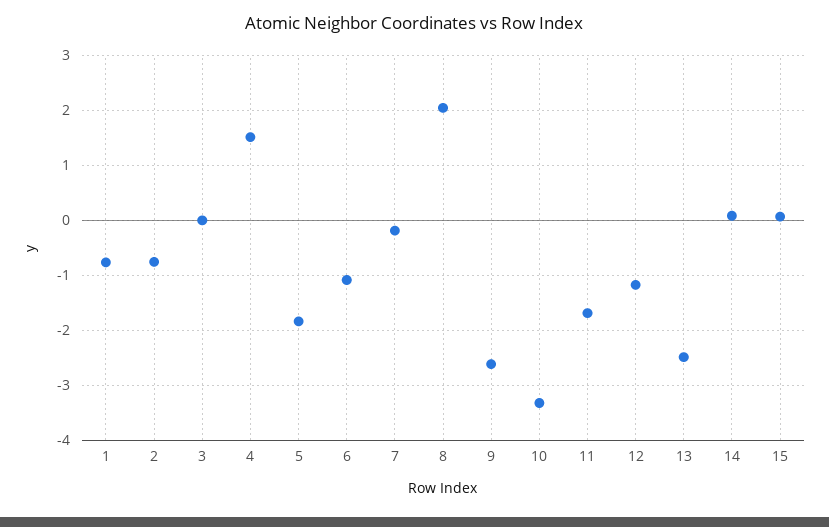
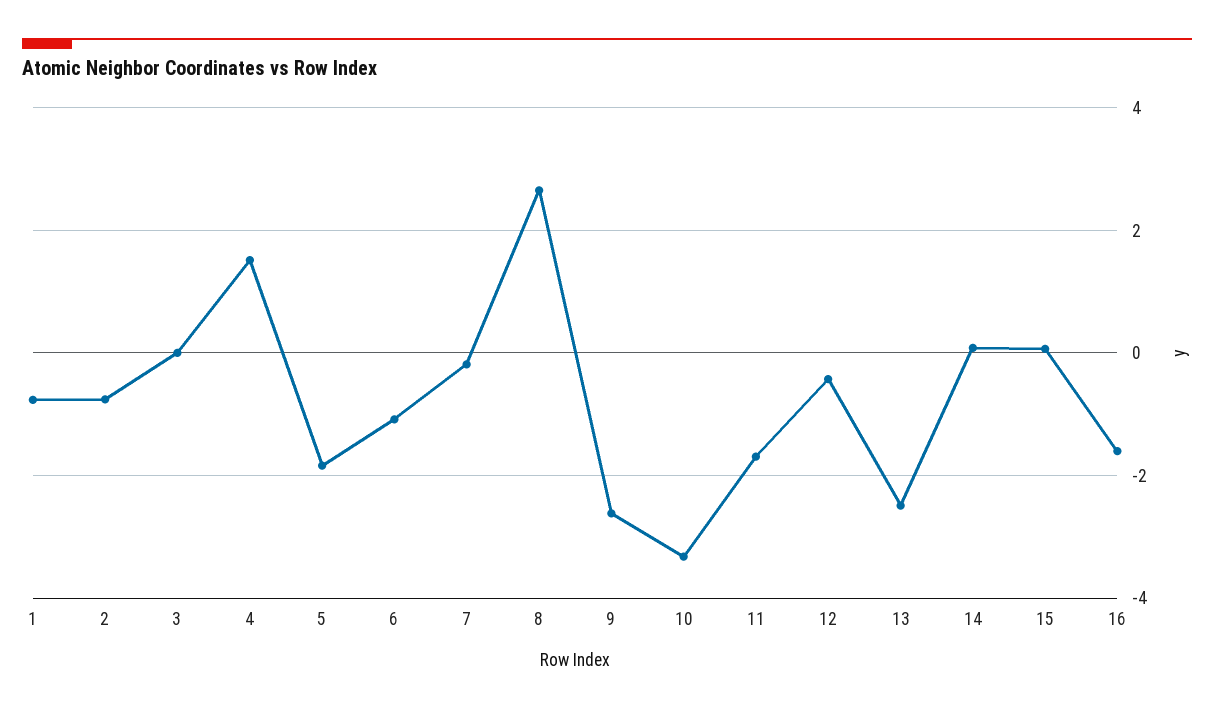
8: 2 -> 2.6
12: -1.2 -> -0.4
16: none -> -1.6

